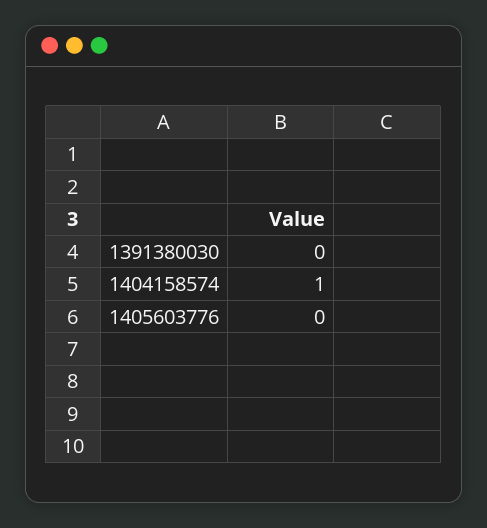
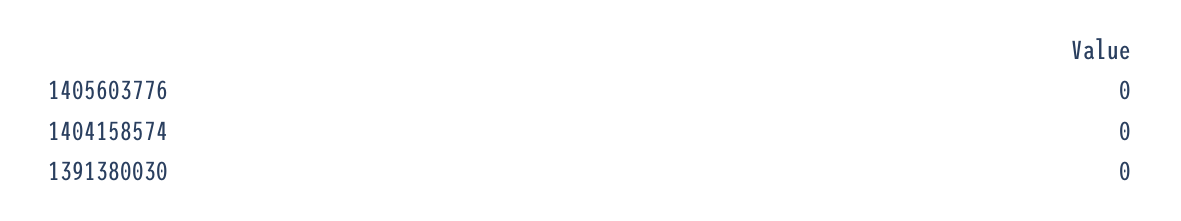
1404158574: 1 -> 0

